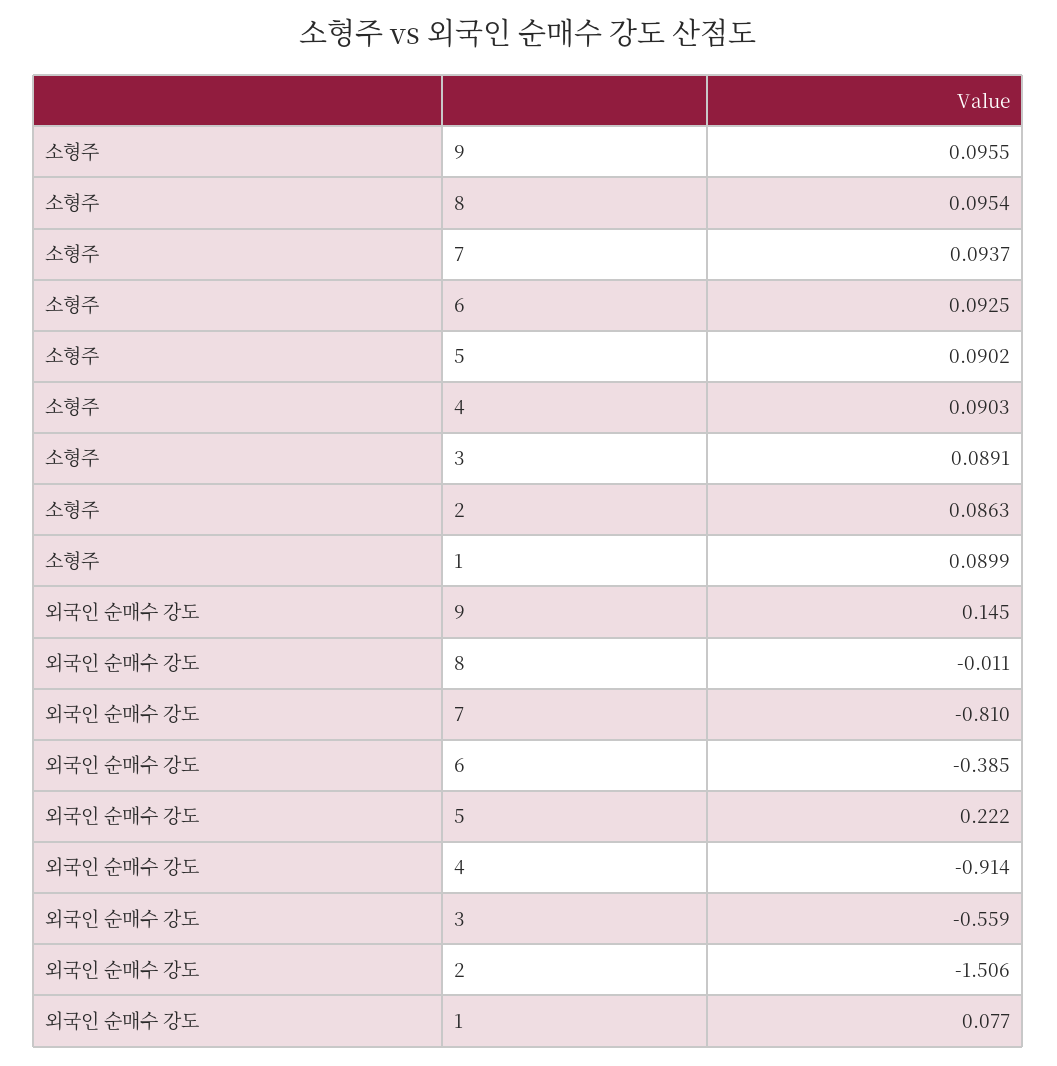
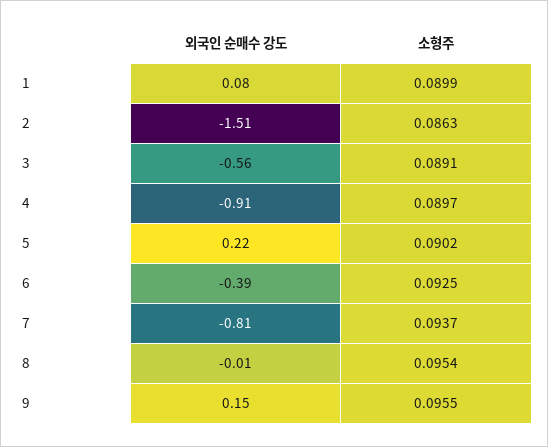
소형주, 4: 0.0903 -> 0.0897

